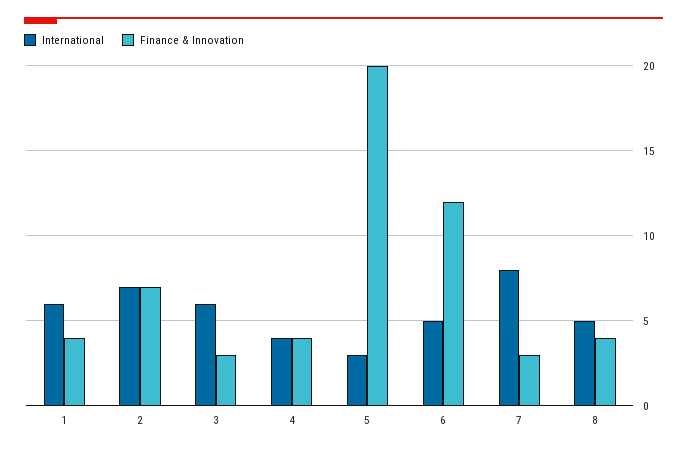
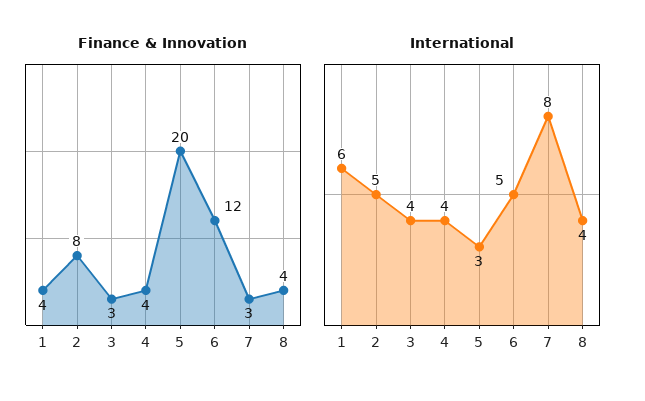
International, 2: 7 -> 5
Finance & Innovation, 2: 7 -> 8
International, 3: 6 -> 4
International, 8: 5 -> 4

